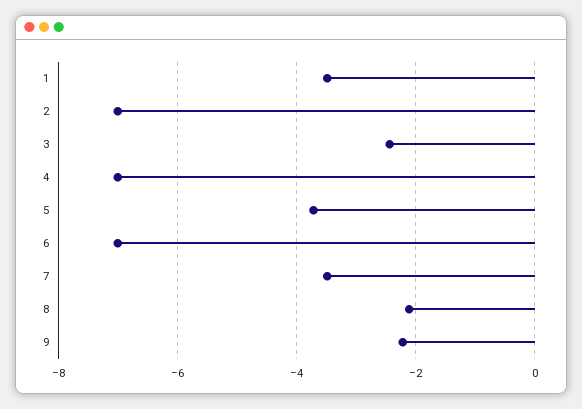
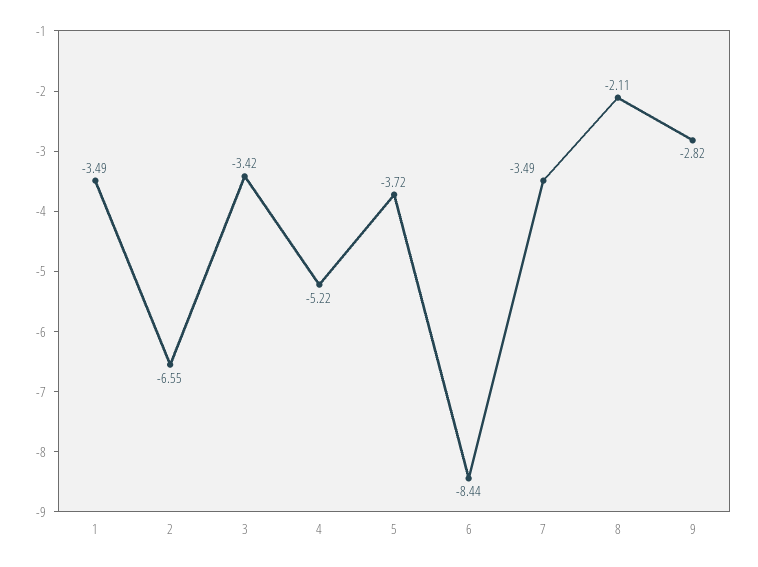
2: -7 -> -6.55
3: -2.4 -> -3.42
4: -7 -> -5.22
6: -7 -> -8.44
9: -2.2 -> -2.82

